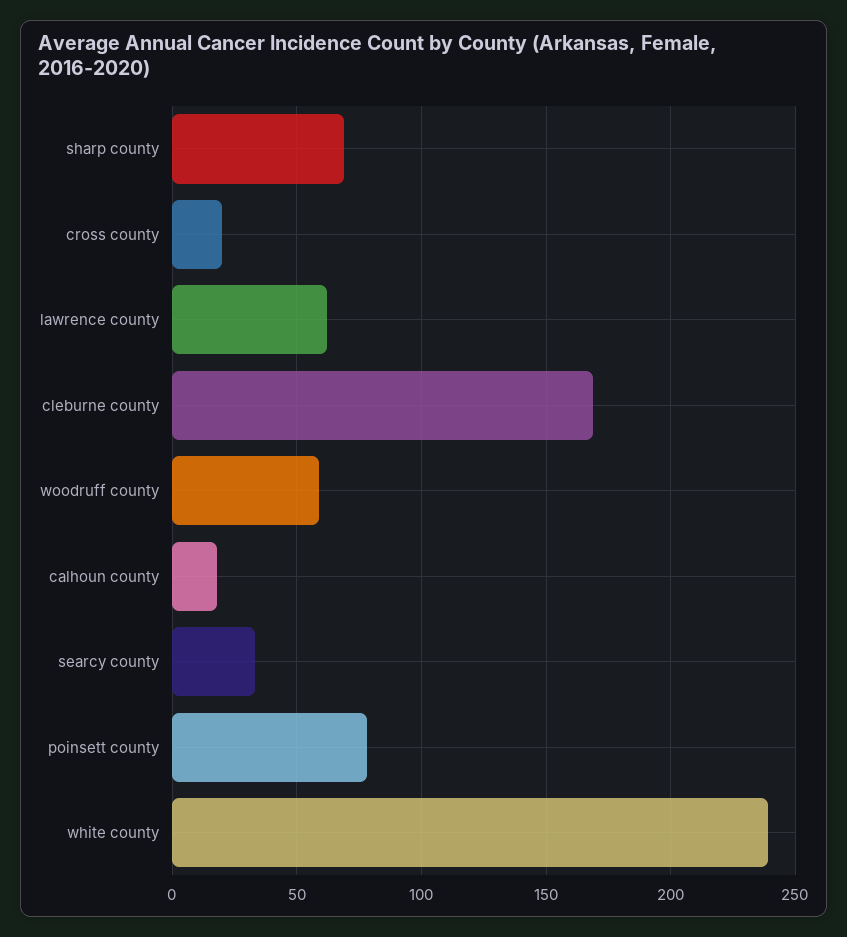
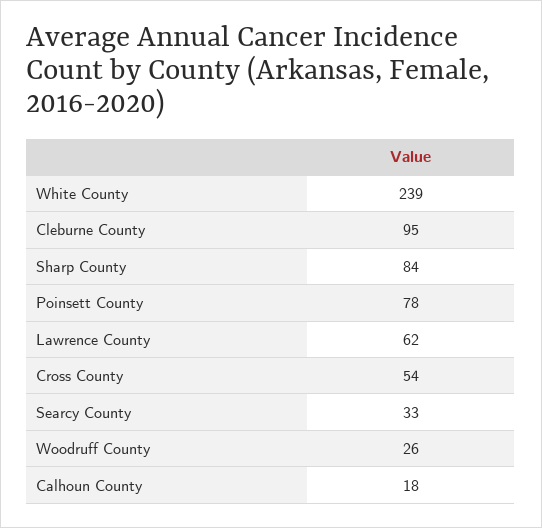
sharp county: 70 -> 84
cross county: 20 -> 54
cleburne county: 170 -> 95
woodruff county: 60 -> 26

